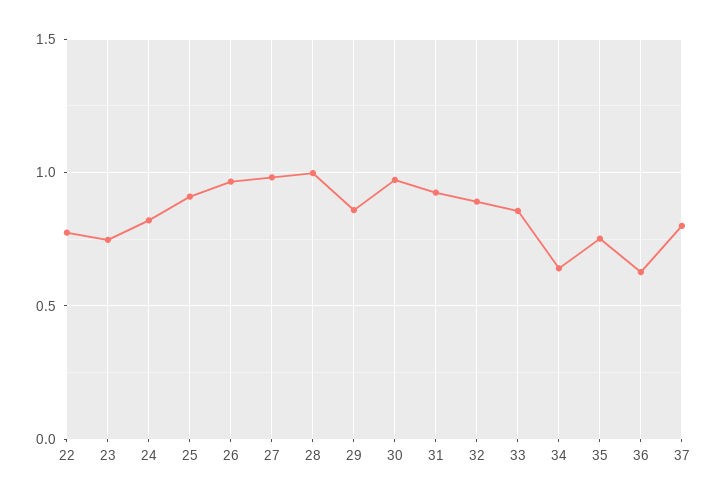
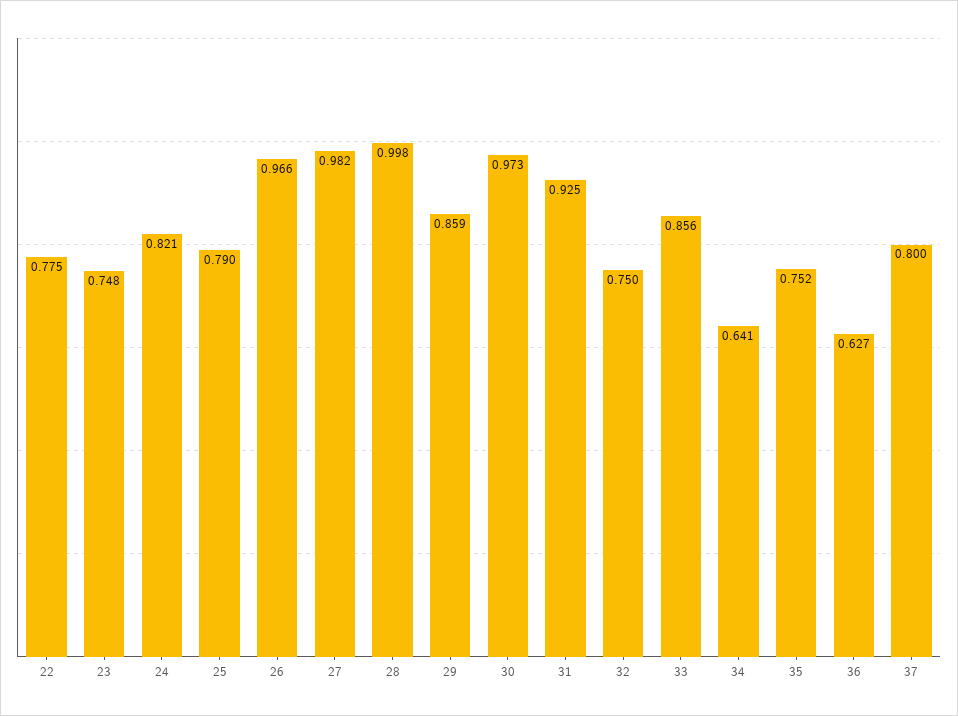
25: 0.9 -> 0.79
32: 0.9 -> 0.75

